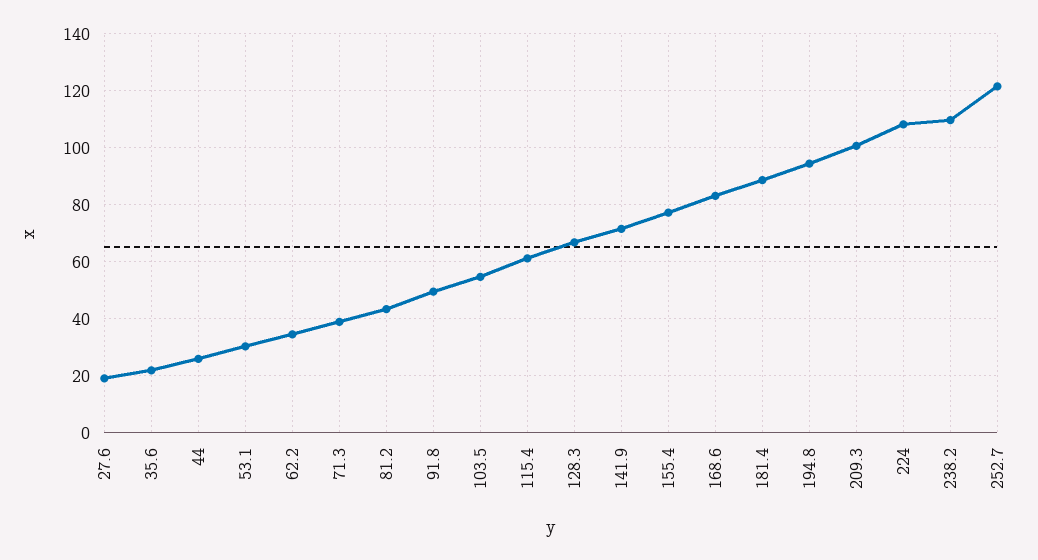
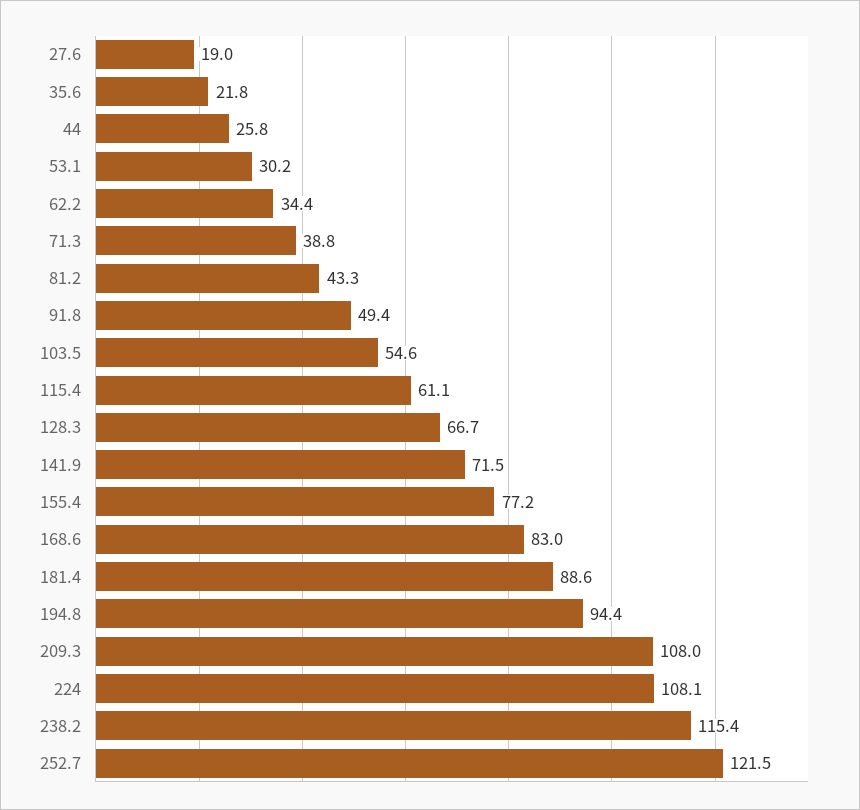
209.3: 100 -> 108
238.2: 110 -> 115.4

